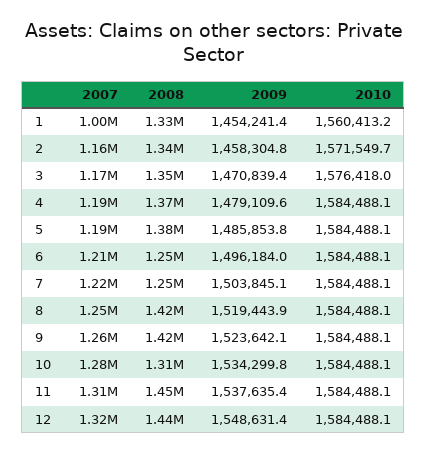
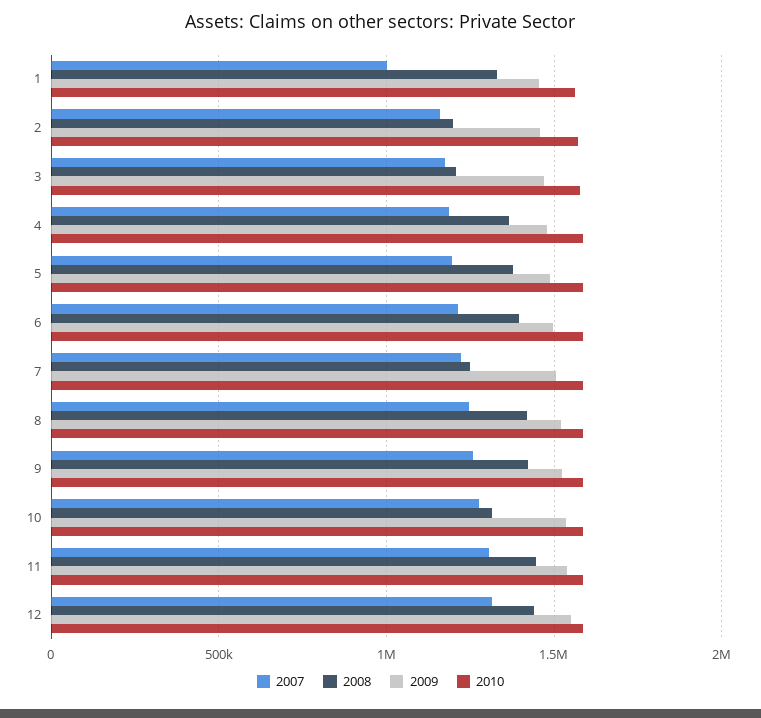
2008, 2: 1340000 -> 1200000
2008, 3: 1350000 -> 1200000
2008, 6: 1250000 -> 1400000

